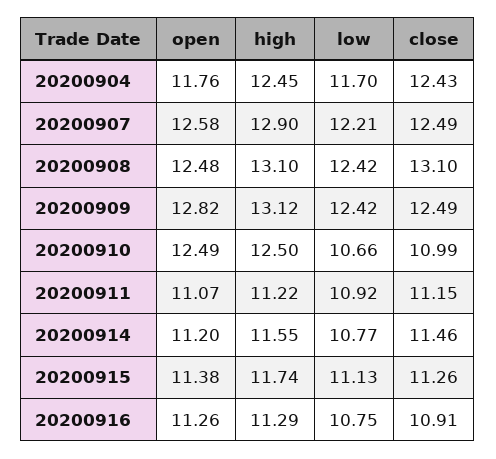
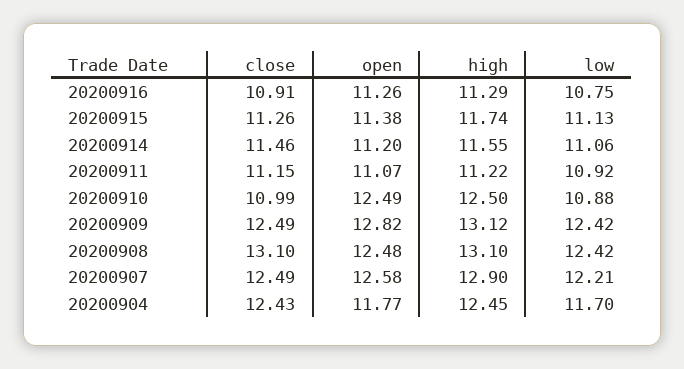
open, 20200904: 11.76 -> 11.77
low, 20200910: 10.66 -> 10.88
low, 20200914: 10.77 -> 11.06

